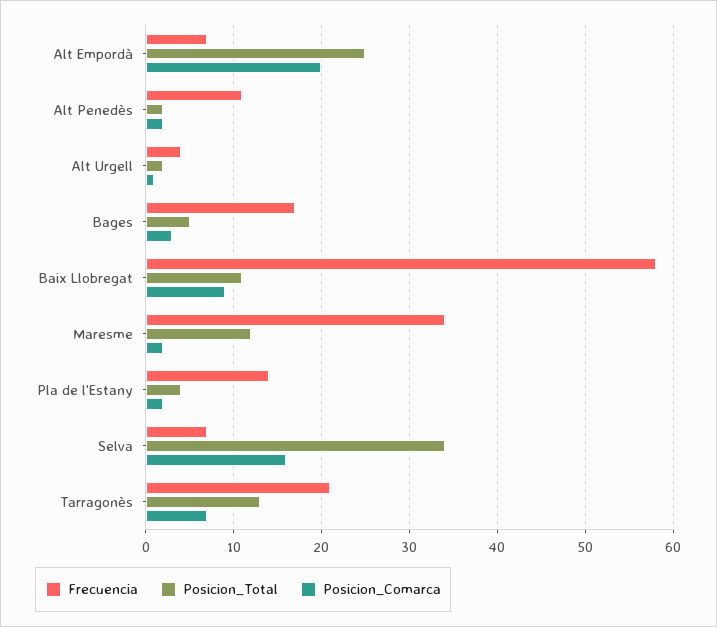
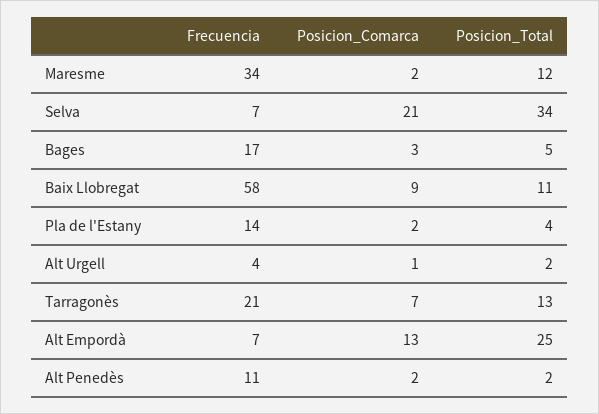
Posicion_Comarca, Alt Empordà: 20 -> 13
Posicion_Comarca, Selva: 16 -> 21

